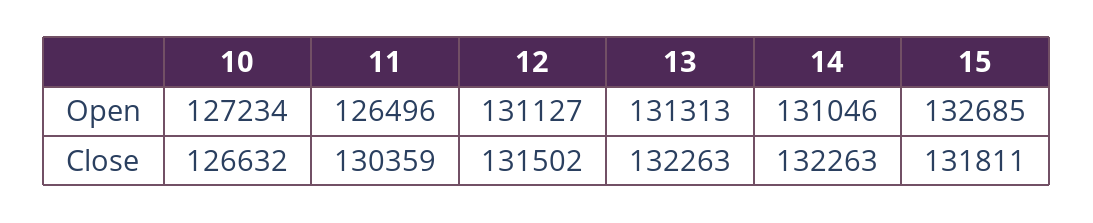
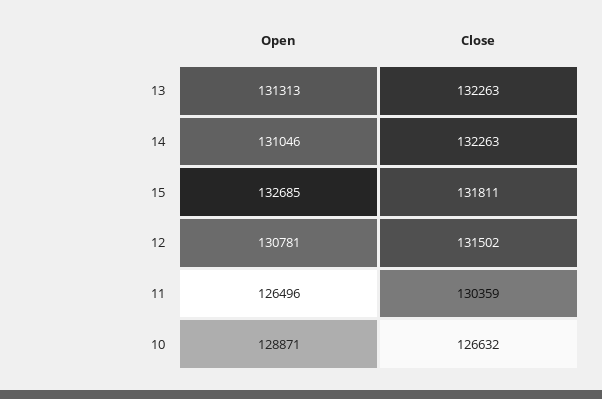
10, Open: 127234 -> 128871
12, Open: 131127 -> 130781

